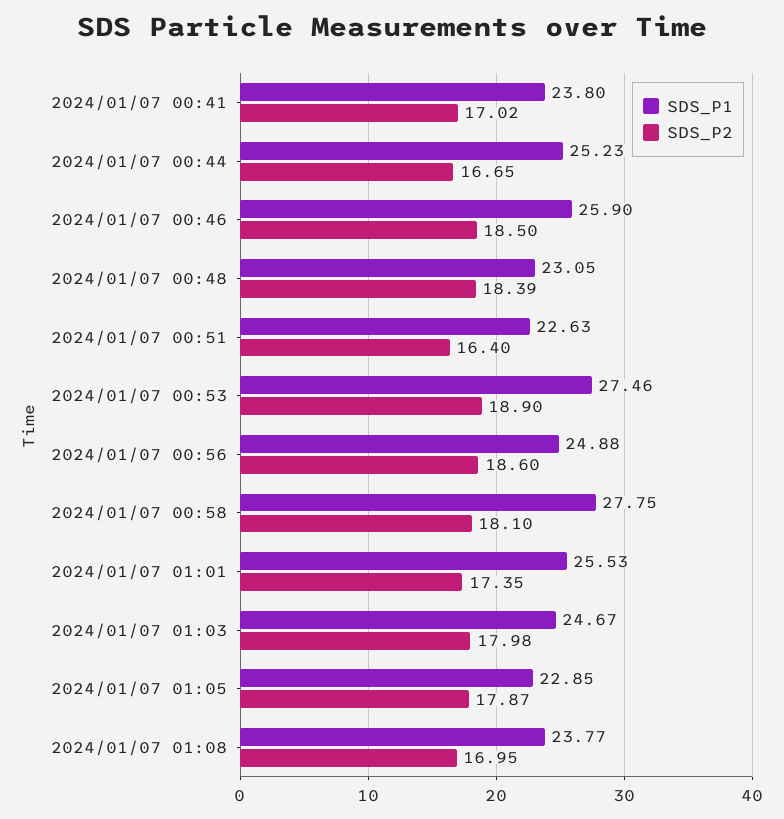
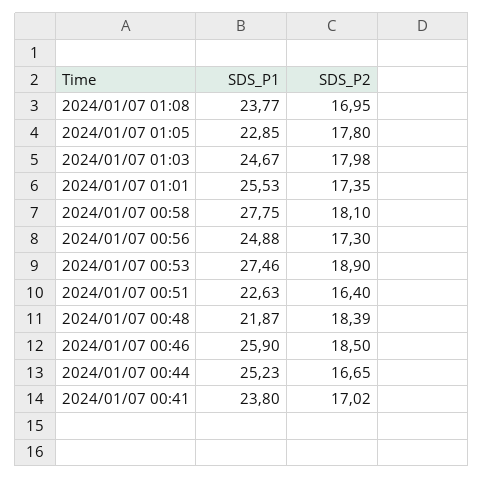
SDS_P1, 2024/01/07 00:48: 23.05 -> 21.87
SDS_P2, 2024/01/07 00:56: 18.6 -> 17.3
SDS_P2, 2024/01/07 01:05: 17.87 -> 17.8

